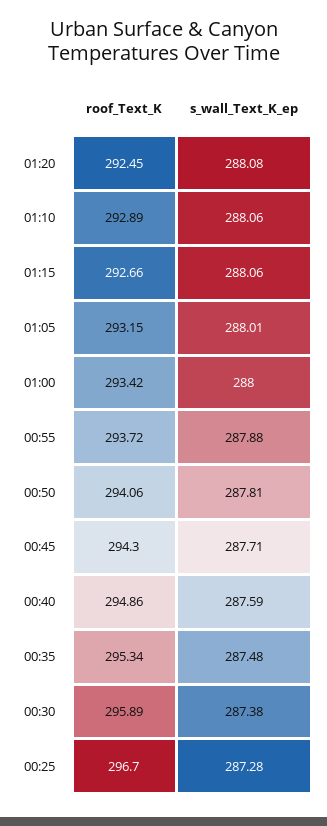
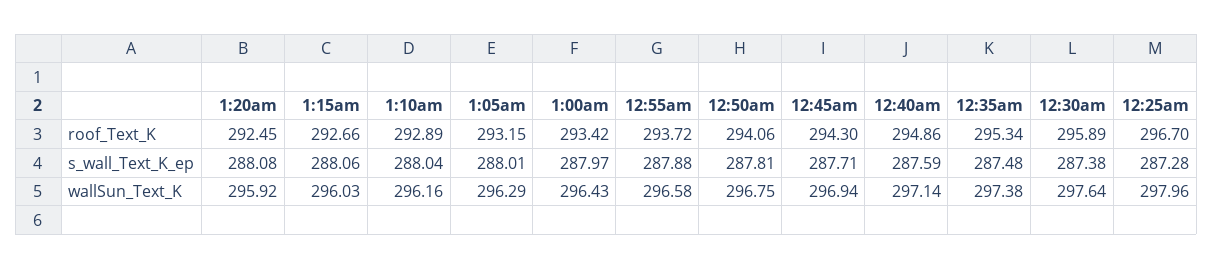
s_wall_Text_K_ep, 01:10: 288.06 -> 288.04
s_wall_Text_K_ep, 01:00: 288 -> 287.97
wallSun_Text_K, 01:20: none -> 295.92
wallSun_Text_K, 01:15: none -> 296.03
wallSun_Text_K, 01:10: none -> 296.16
wallSun_Text_K, 01:05: none -> 296.29
wallSun_Text_K, 01:00: none -> 296.43
wallSun_Text_K, 00:55: none -> 296.58
wallSun_Text_K, 00:50: none -> 296.75
wallSun_Text_K, 00:45: none -> 296.94
wallSun_Text_K, 00:40: none -> 297.14
wallSun_Text_K, 00:35: none -> 297.38
wallSun_Text_K, 00:30: none -> 297.64
wallSun_Text_K, 00:25: none -> 297.96

